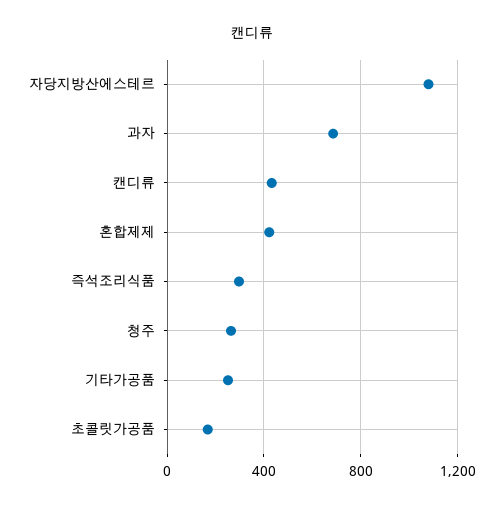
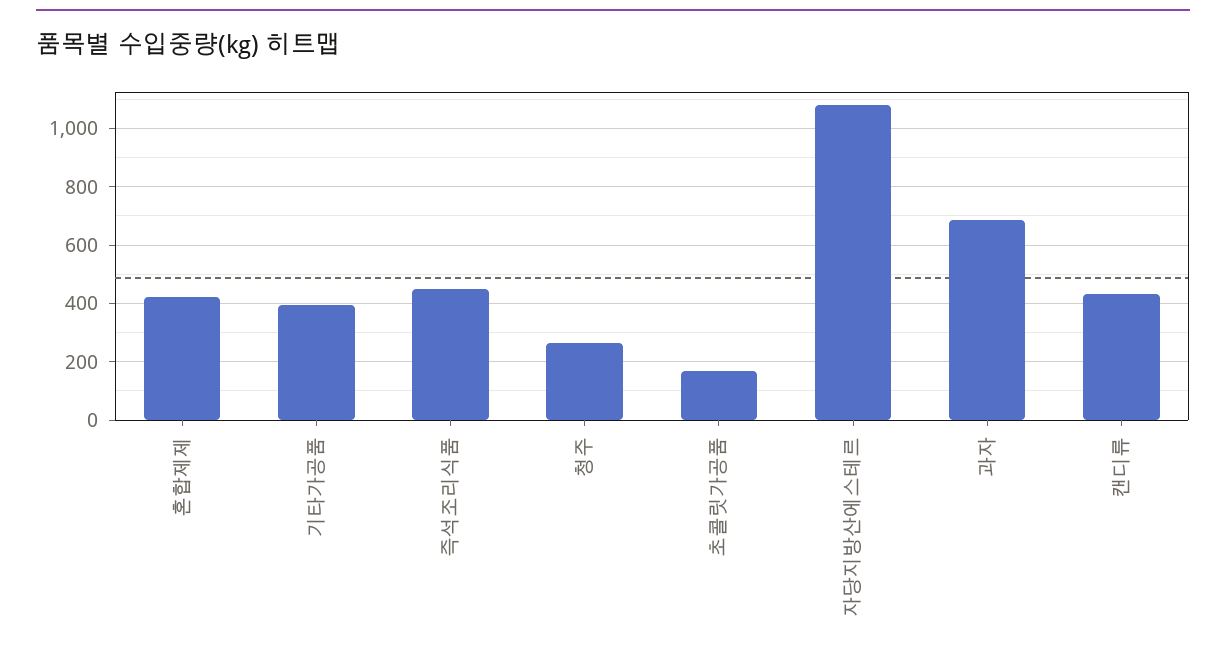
즉석조리식품: 300 -> 450
기타가공품: 250 -> 400

